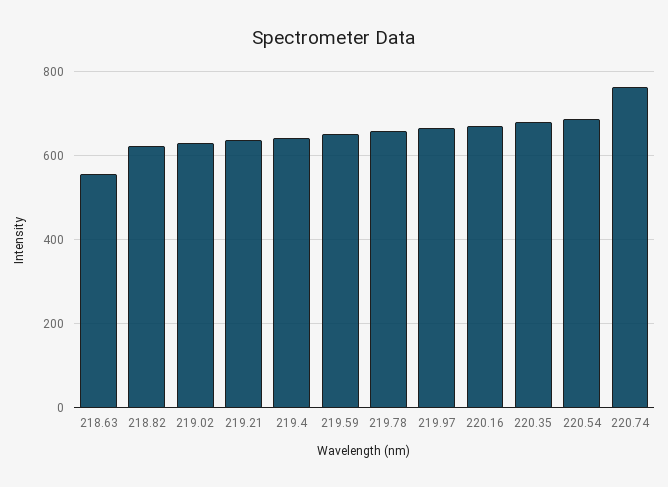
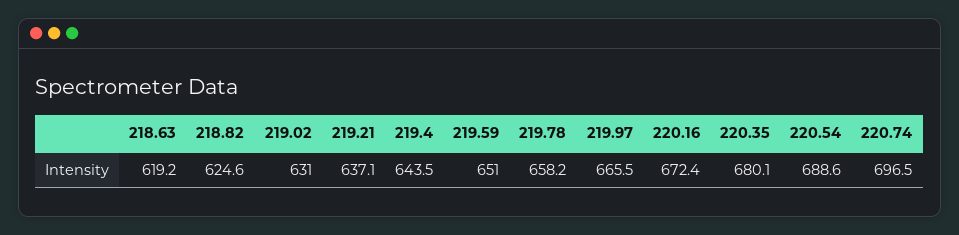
218.63: 560 -> 619.2
220.74: 760 -> 696.5

